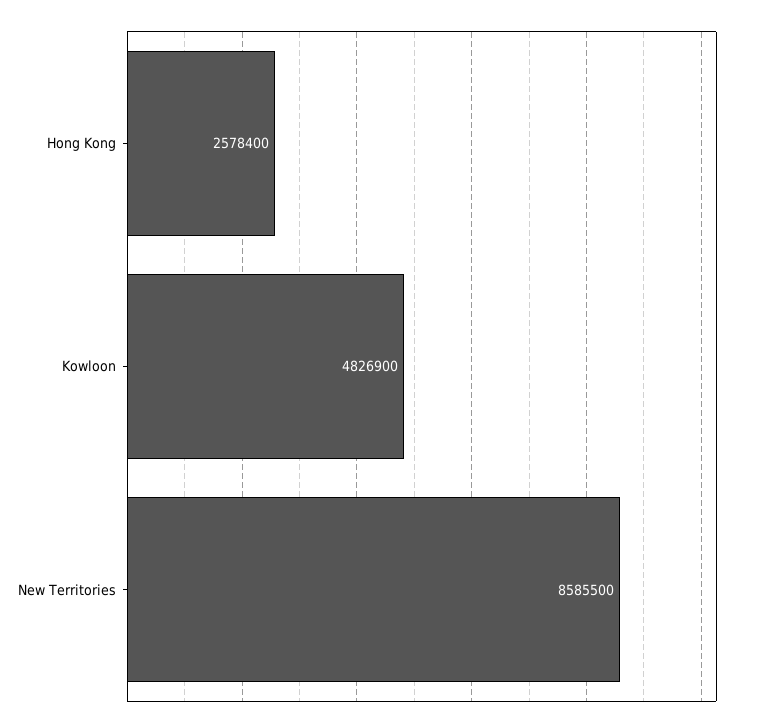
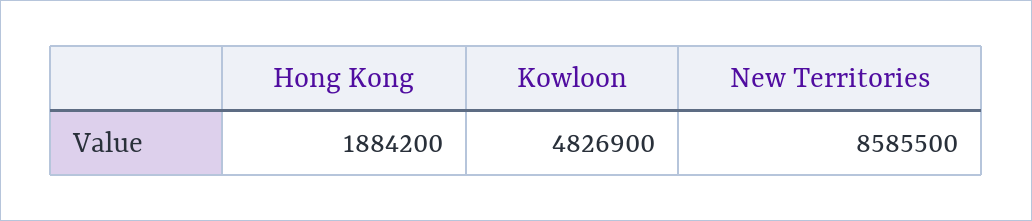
Hong Kong: 2578400 -> 1884200

